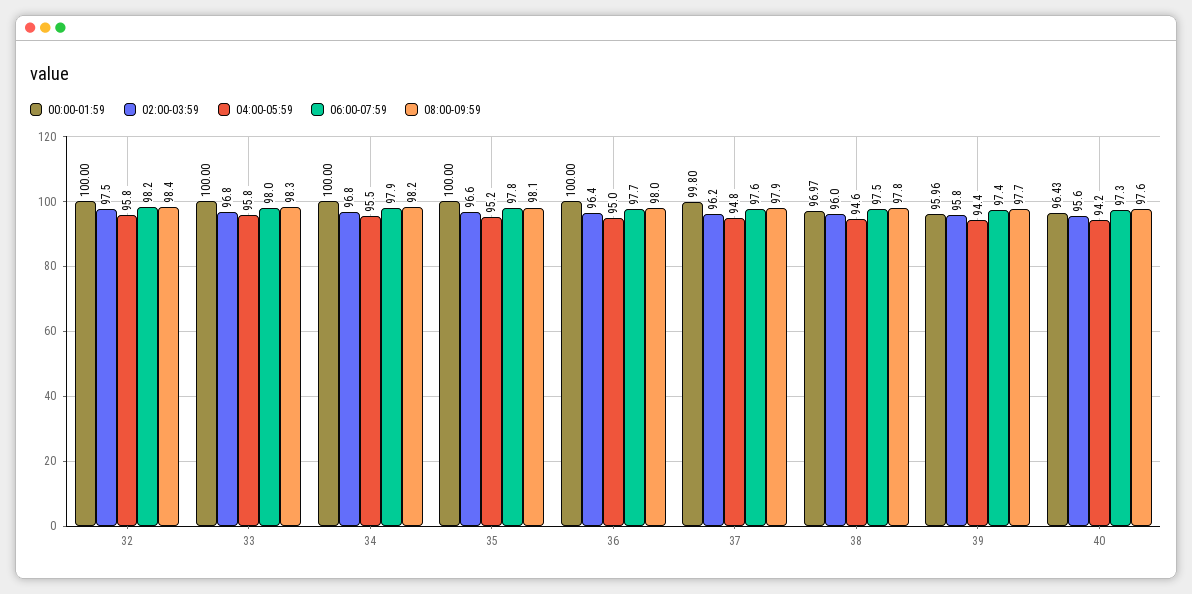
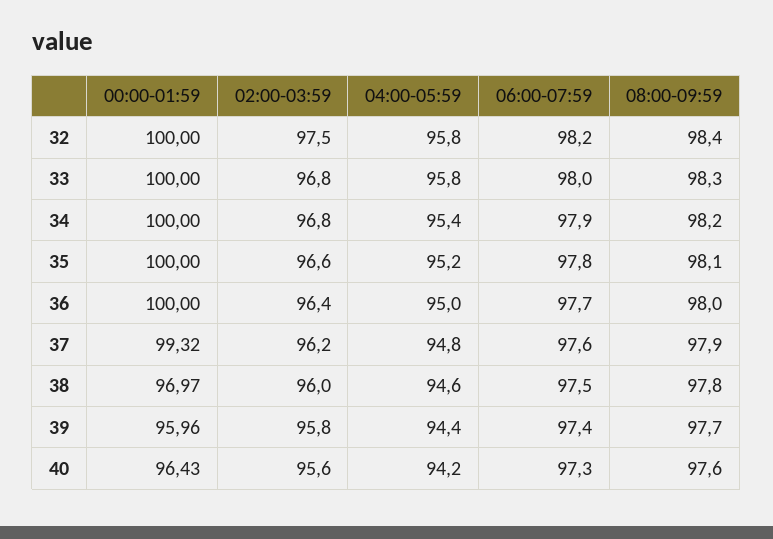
04:00-05:59, 34: 95.5 -> 95.4
00:00-01:59, 37: 99.8 -> 99.32

